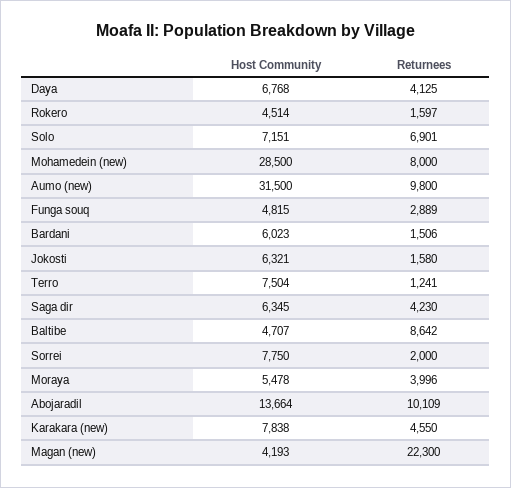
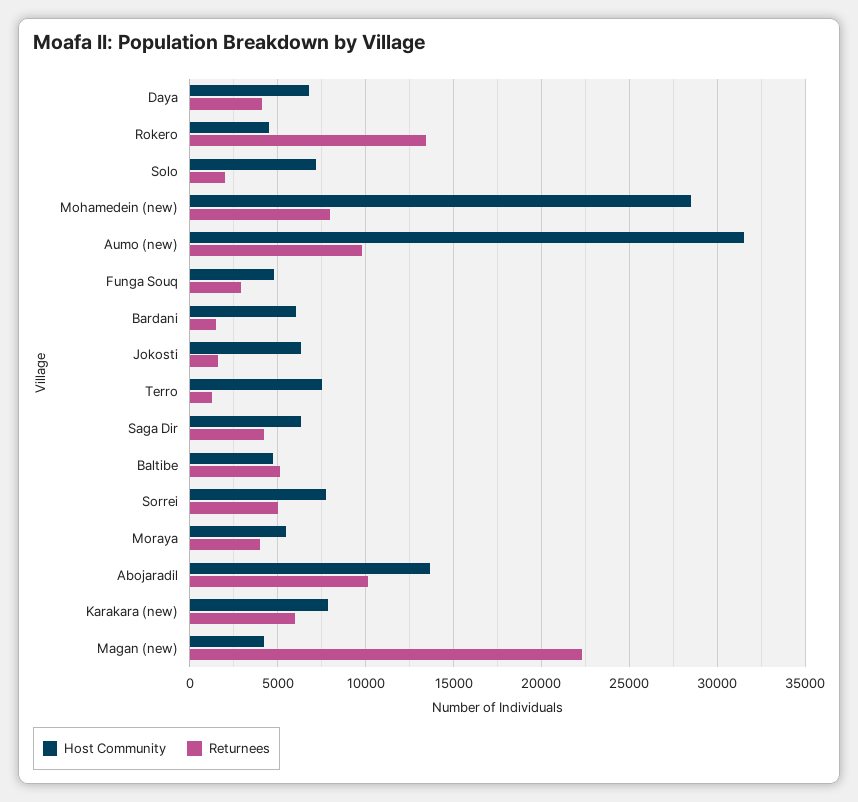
Returnees, Rokero: 1597 -> 13500
Returnees, Solo: 6901 -> 2000
Returnees, Baltibe: 8642 -> 5000
Returnees, Sorrei: 2000 -> 5000
Returnees, Karakara (new): 4550 -> 6000

